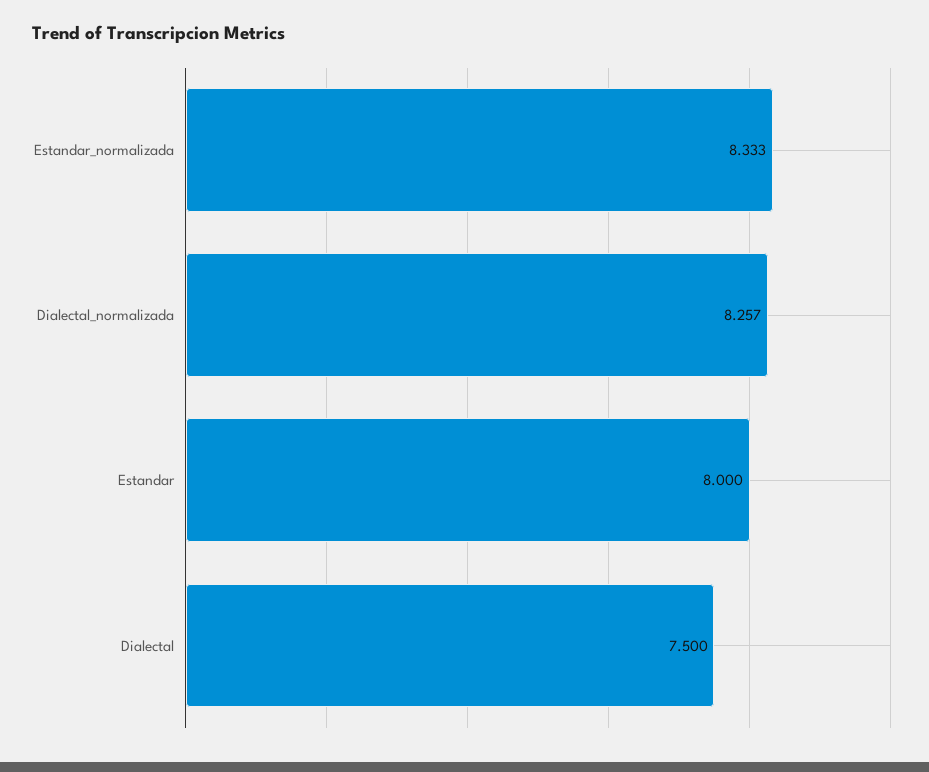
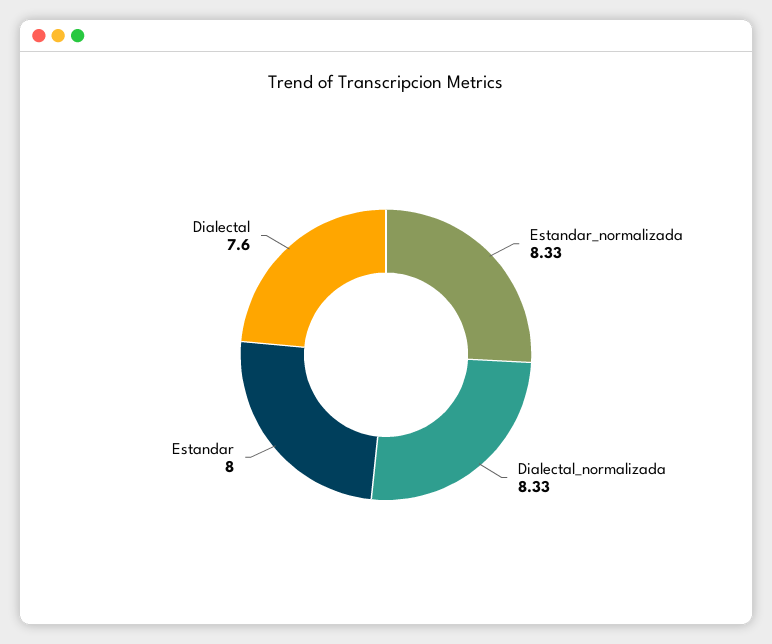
Dialectal_normalizada: 8.257 -> 8.33
Dialectal: 7.5 -> 7.6

